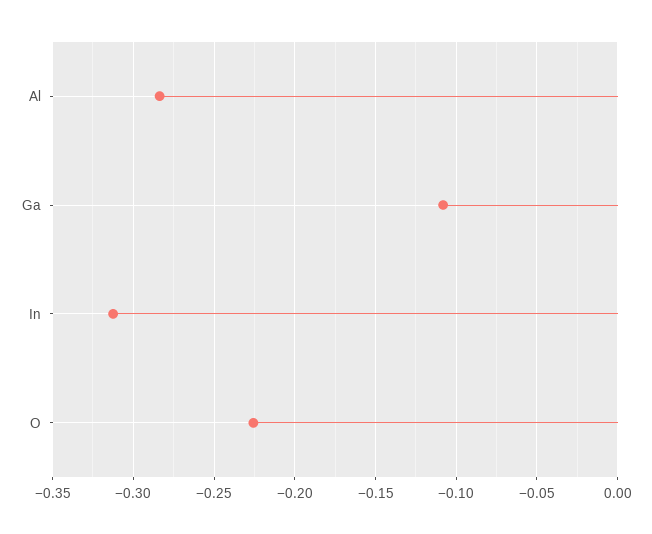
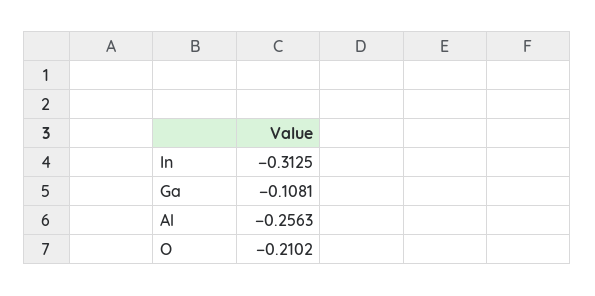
Al: -0.285 -> -0.2563
O: -0.225 -> -0.2102

